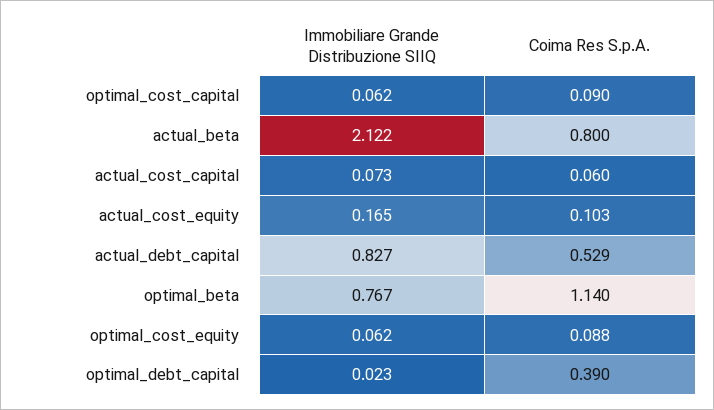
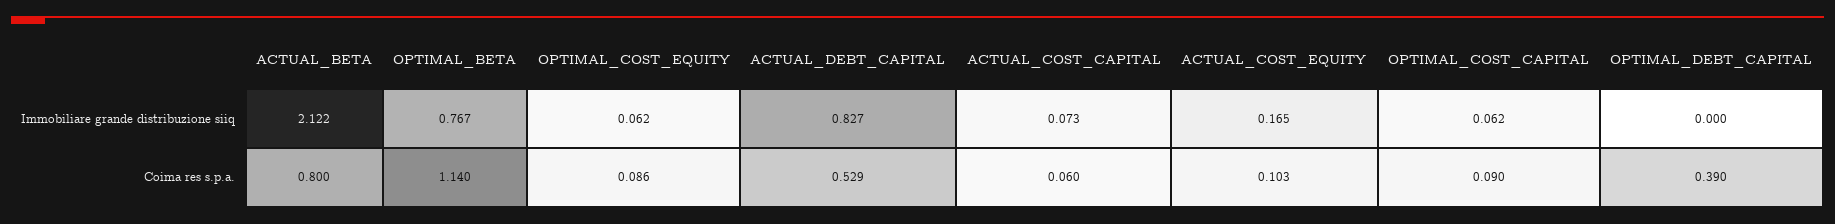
Coima Res S.p.A., optimal_cost_equity: 0.088 -> 0.086
Immobiliare Grande Distribuzione SIIQ, optimal_debt_capital: 0.023 -> 0

